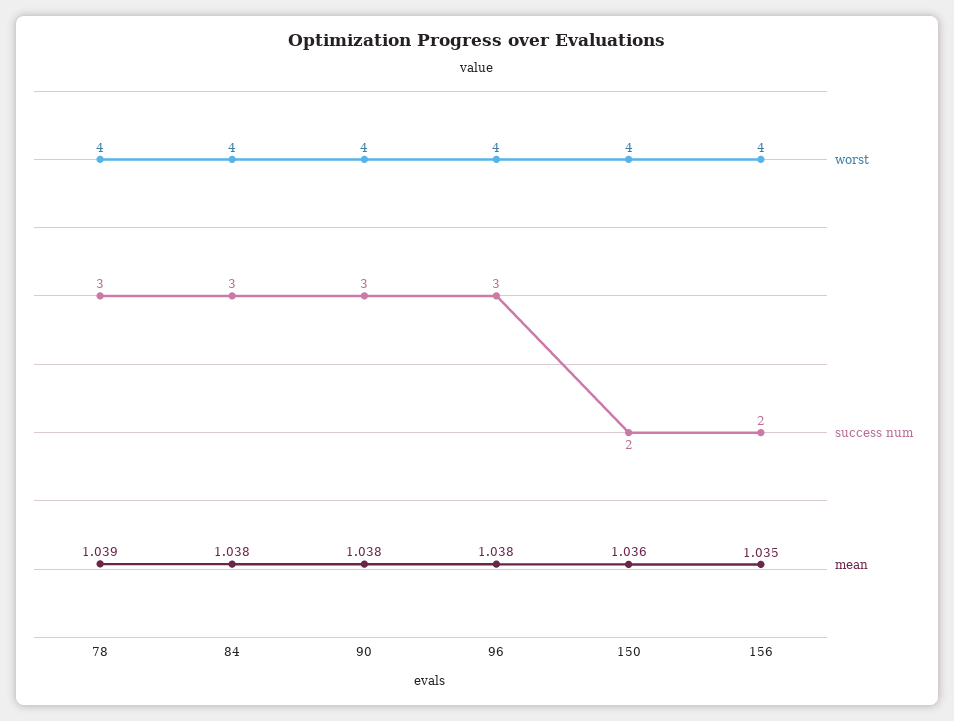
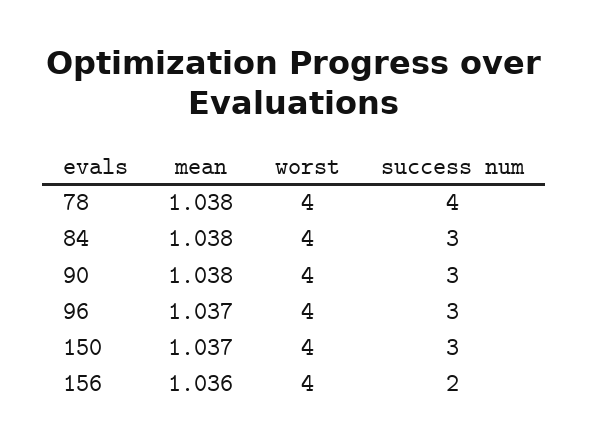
success num, 78: 3 -> 4
mean, 78: 1.039 -> 1.038
mean, 96: 1.038 -> 1.037
success num, 150: 2 -> 3
mean, 150: 1.036 -> 1.037
mean, 156: 1.035 -> 1.036

